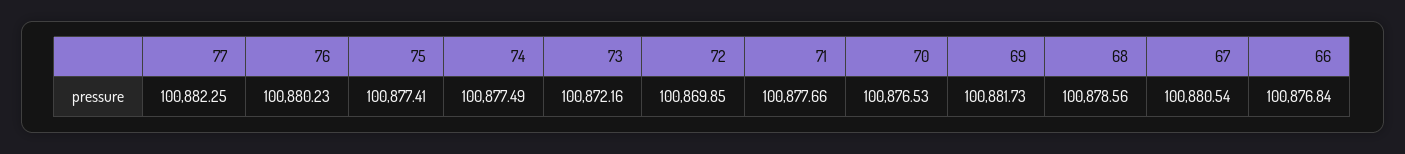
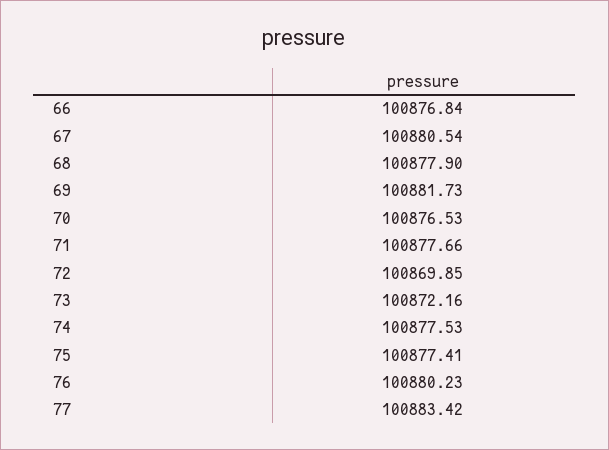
77: 100882.25 -> 100883.42
74: 100877.49 -> 100877.53
68: 100878.56 -> 100877.9

